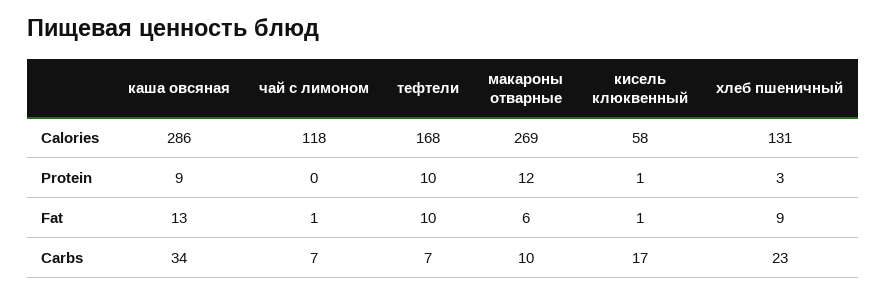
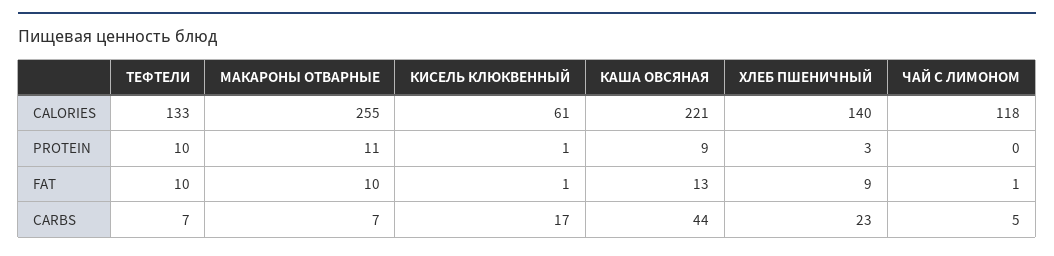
каша овсяная, Calories: 286 -> 221
тефтели, Calories: 168 -> 133
макароны отварные, Calories: 269 -> 255
кисель клюквенный, Calories: 58 -> 61
хлеб пшеничный, Calories: 131 -> 140
макароны отварные, Protein: 12 -> 11
макароны отварные, Fat: 6 -> 10
каша овсяная, Carbs: 34 -> 44
чай с лимоном, Carbs: 7 -> 5
макароны отварные, Carbs: 10 -> 7

